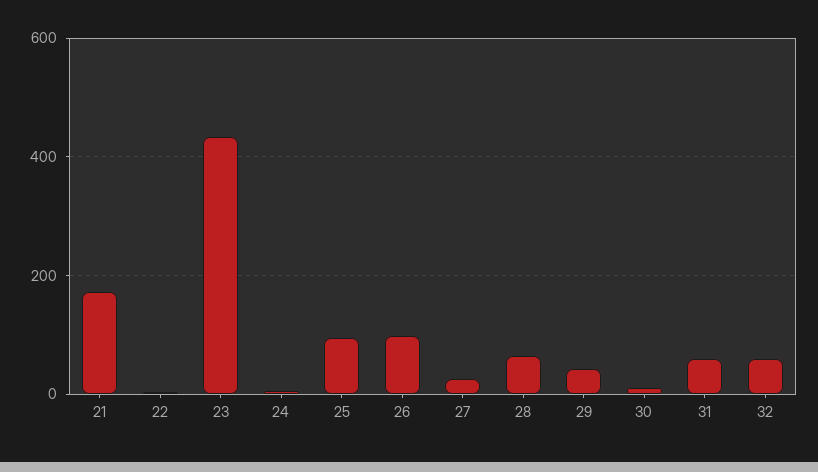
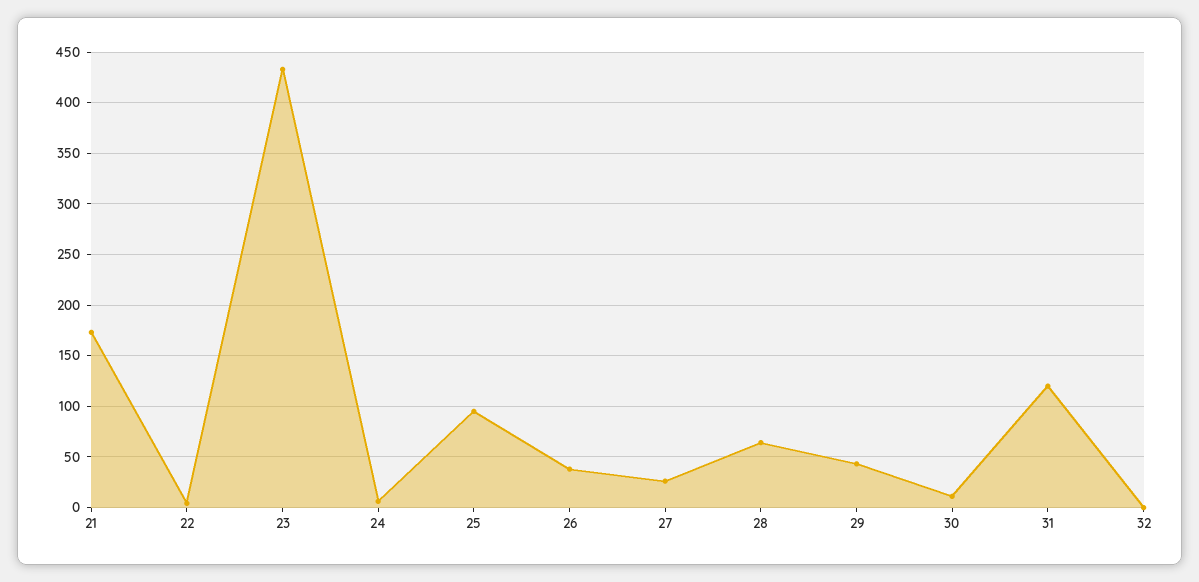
26: 100 -> 40
31: 60 -> 120
32: 60 -> 0

